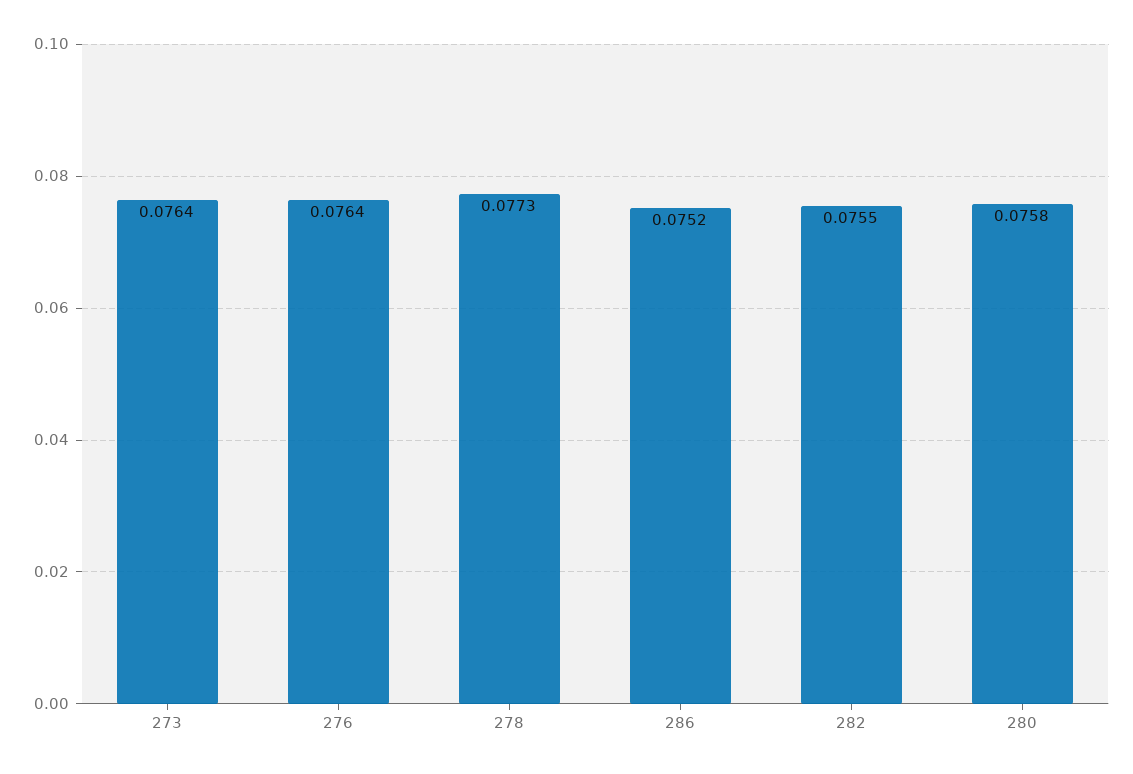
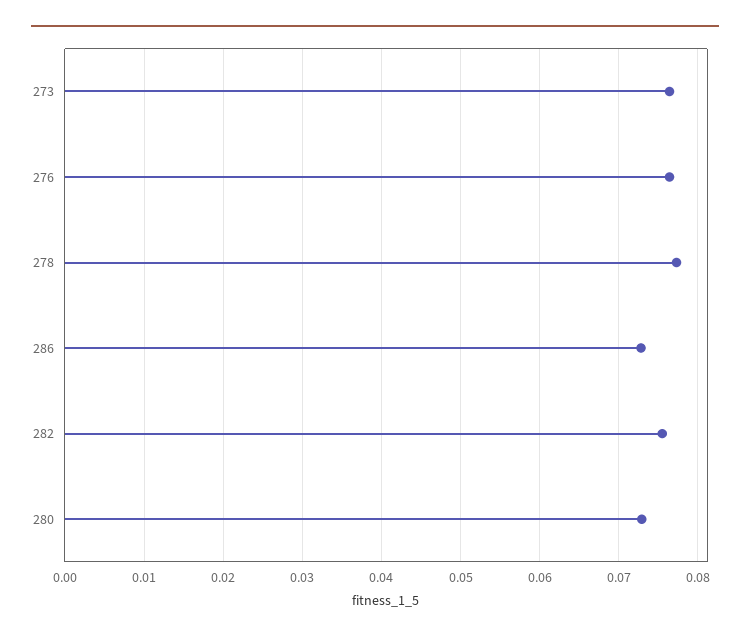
286: 0.0752 -> 0.073
280: 0.0758 -> 0.073

